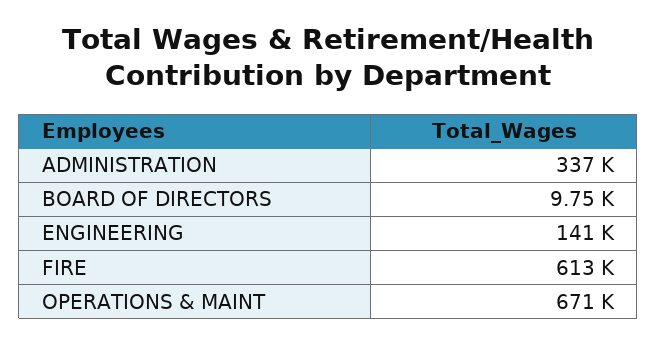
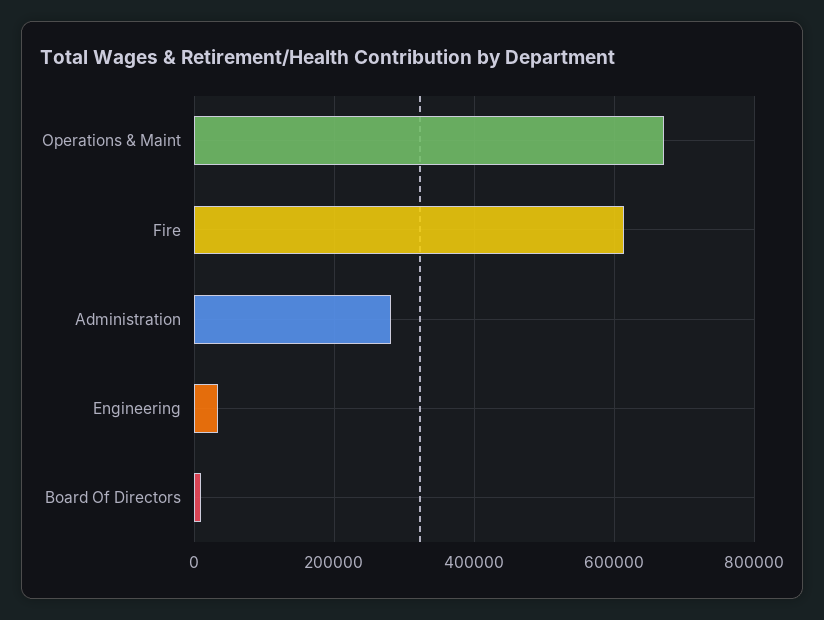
ADMINISTRATION: 337000 -> 280000
ENGINEERING: 141000 -> 40000

